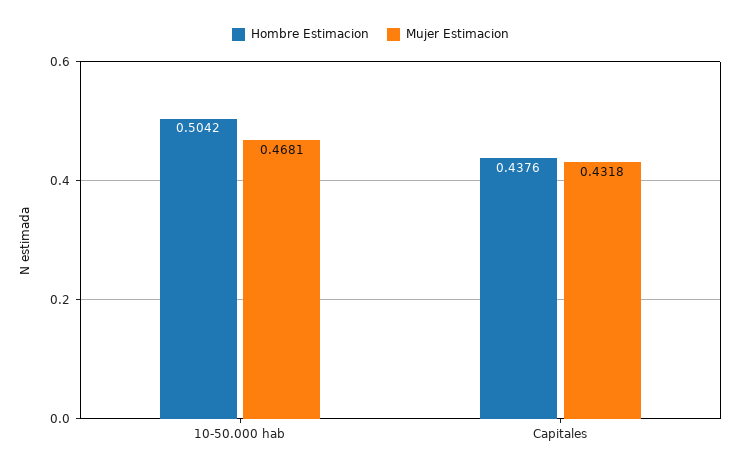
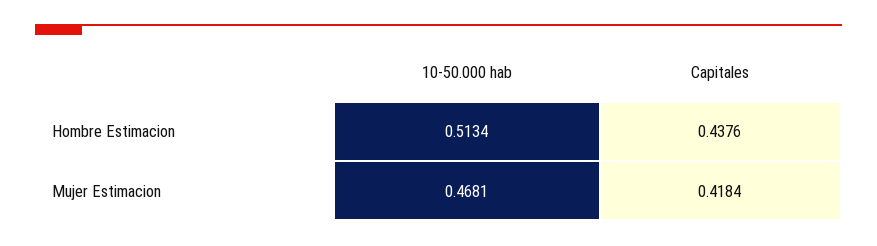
Hombre Estimacion, 10-50.000 hab: 0.5042 -> 0.5134
Mujer Estimacion, Capitales: 0.4318 -> 0.4184

